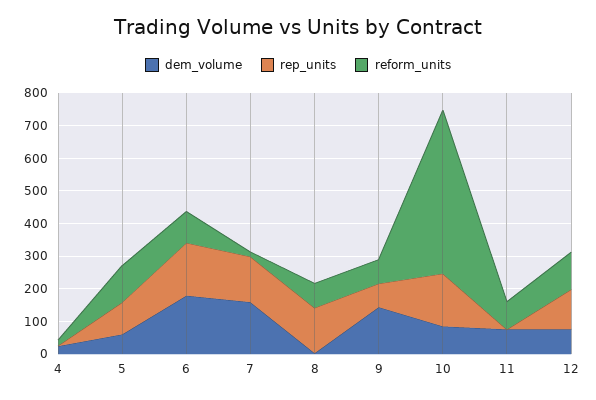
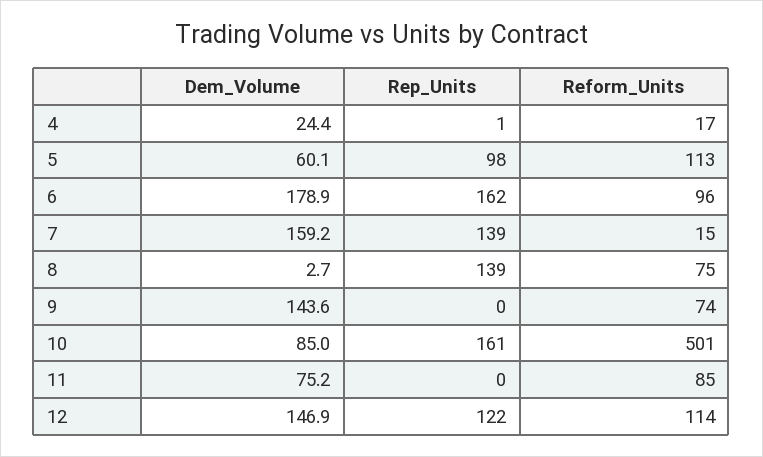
rep_units, 9: 75 -> 0
dem_volume, 12: 75 -> 146.9

